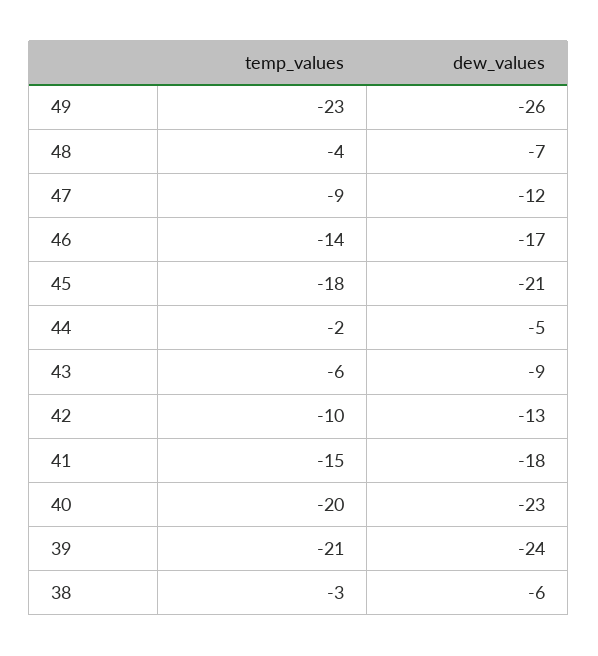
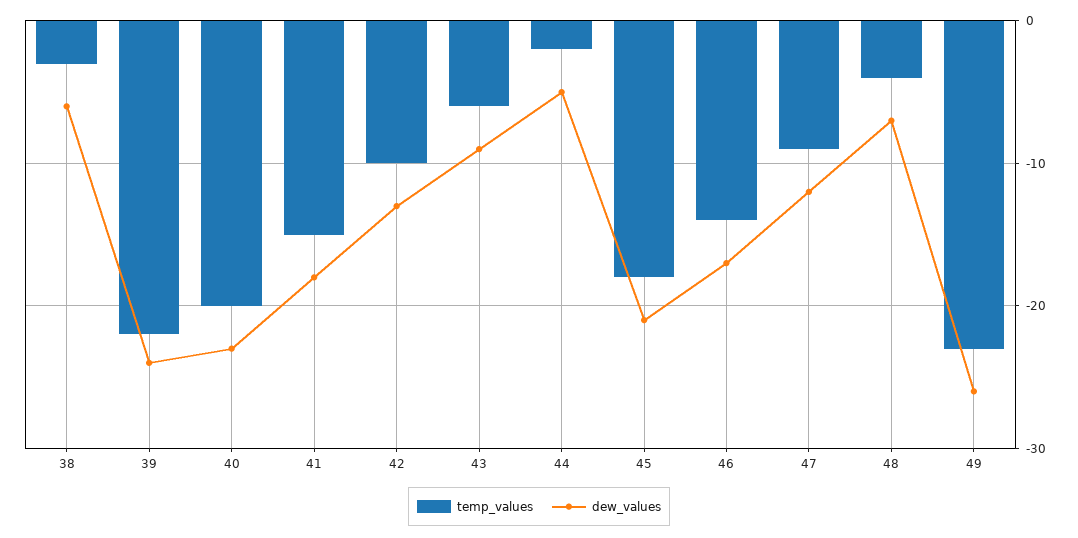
temp_values, 39: -21 -> -22

